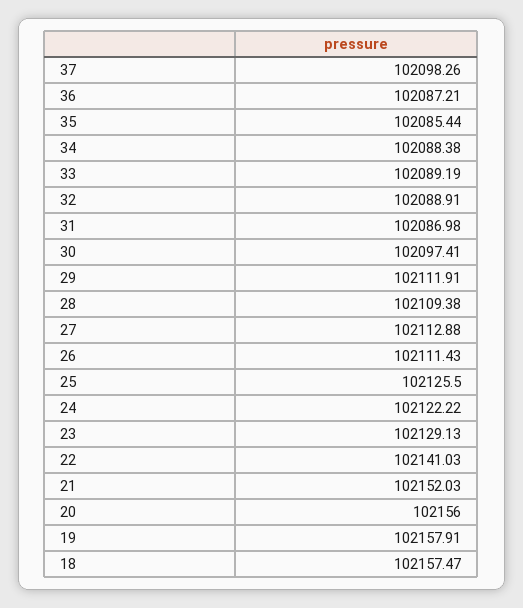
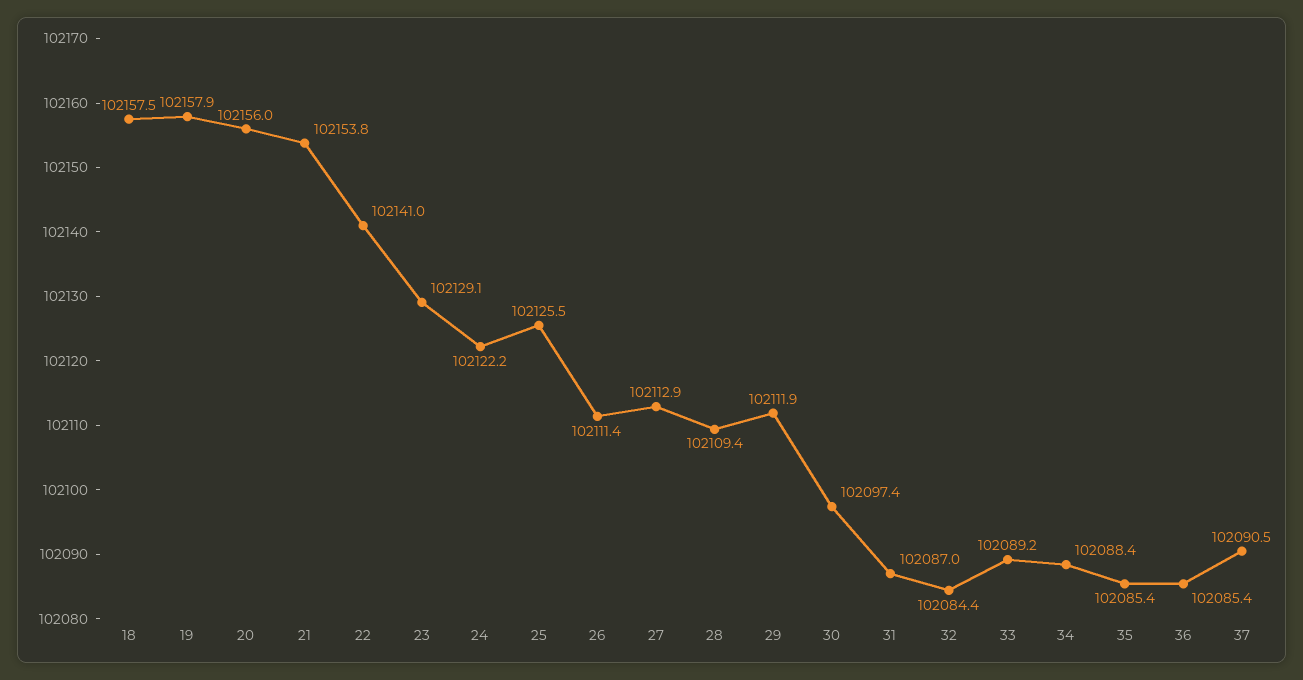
37: 102098.26 -> 102090.5
36: 102087.21 -> 102085.4
32: 102088.91 -> 102084.4
21: 102152.03 -> 102153.8

